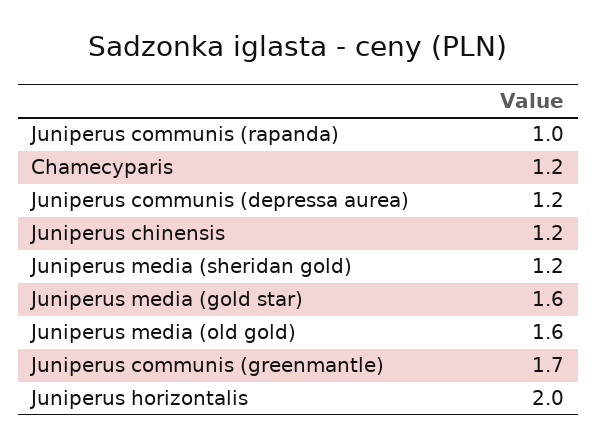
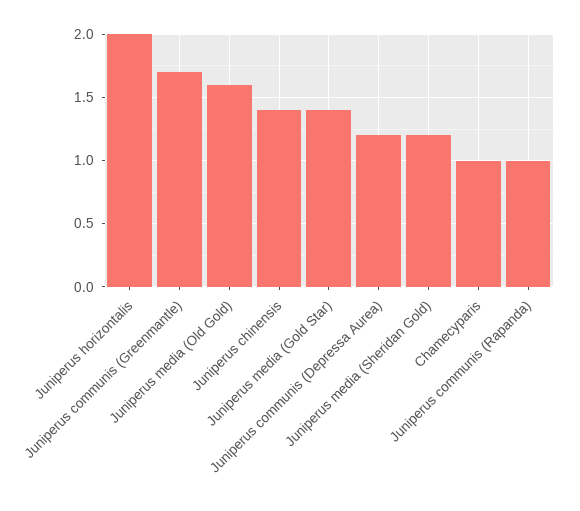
Chamecyparis: 1.2 -> 1
Juniperus chinensis: 1.2 -> 1.4
Juniperus media (gold star): 1.6 -> 1.4

